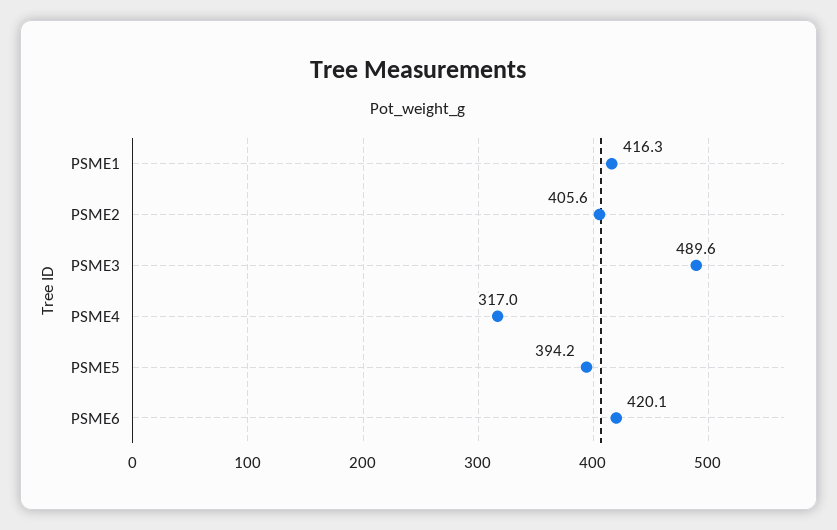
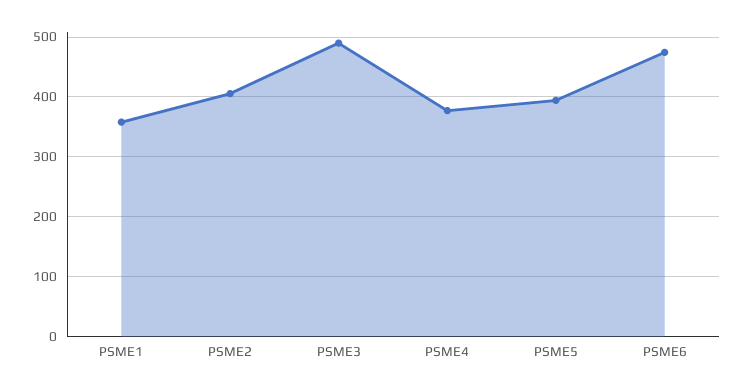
PSME1: 416.3 -> 360
PSME4: 317 -> 380
PSME6: 420.1 -> 480

